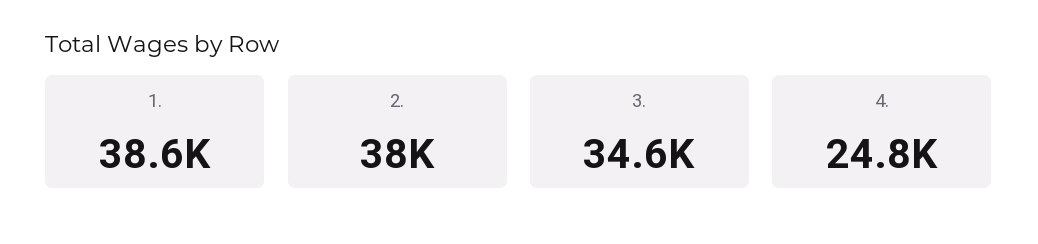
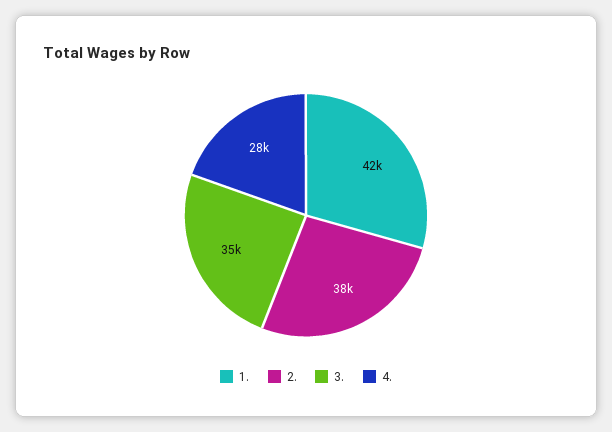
1.: 38600 -> 42000
4.: 24800 -> 28000

